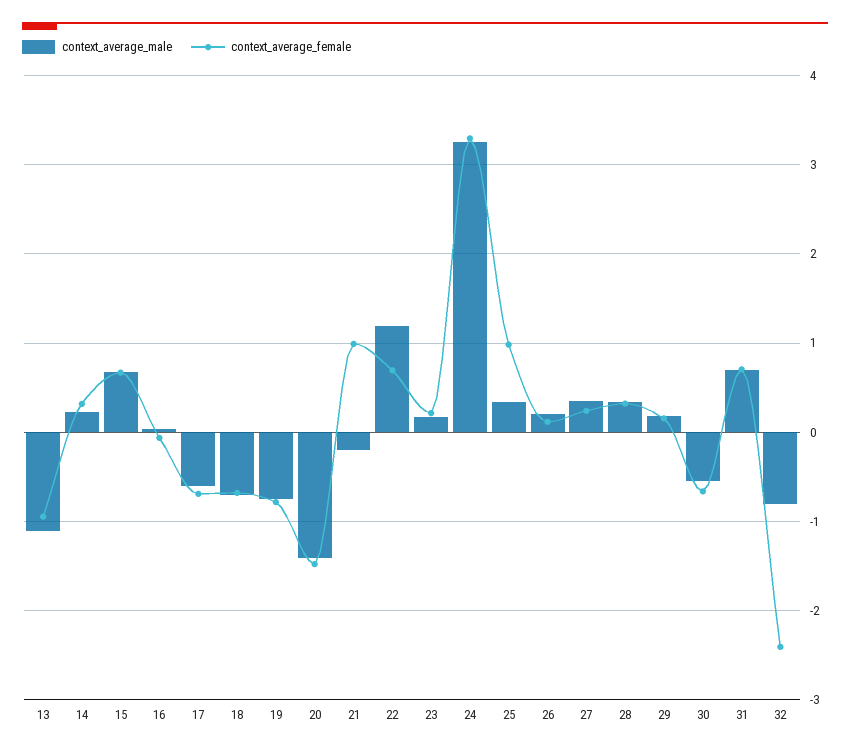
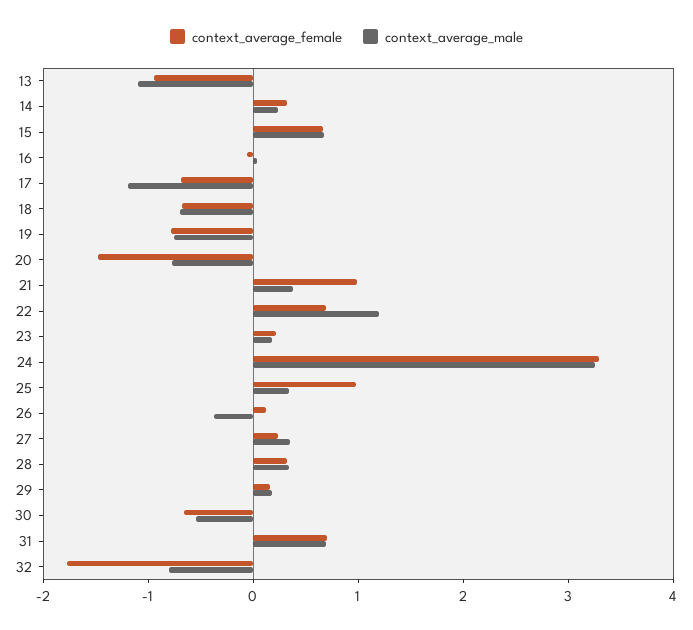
context_average_male, 17: -0.6 -> -1.2
context_average_male, 20: -1.4 -> -0.8
context_average_male, 21: -0.2 -> 0.4
context_average_male, 26: 0.2 -> -0.4
context_average_female, 32: -2.4 -> -1.8

